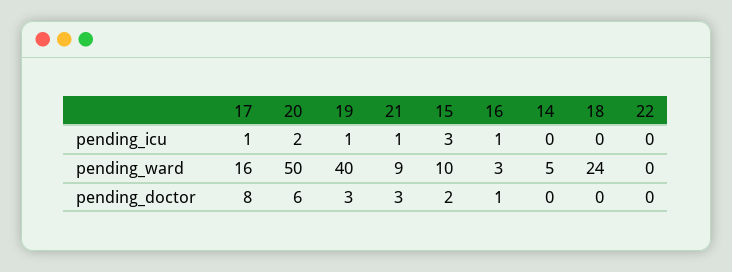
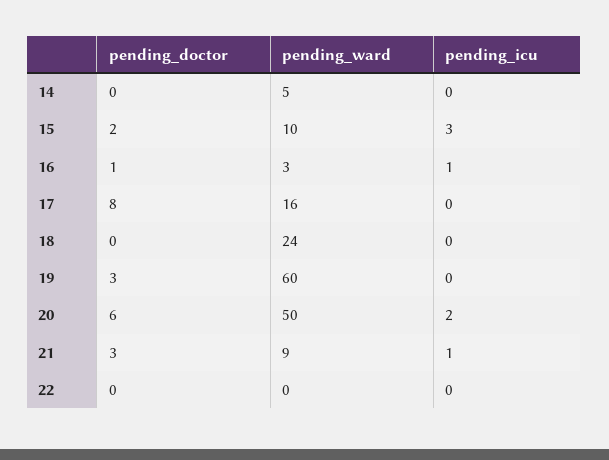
17, pending_icu: 1 -> 0
19, pending_icu: 1 -> 0
19, pending_ward: 40 -> 60

